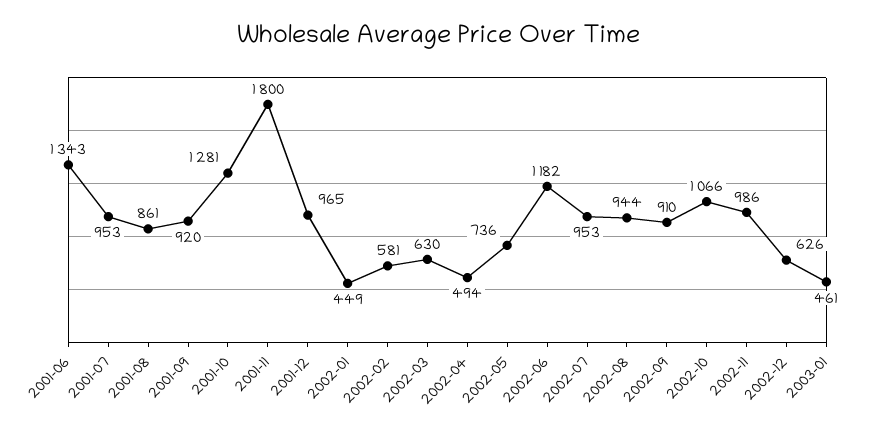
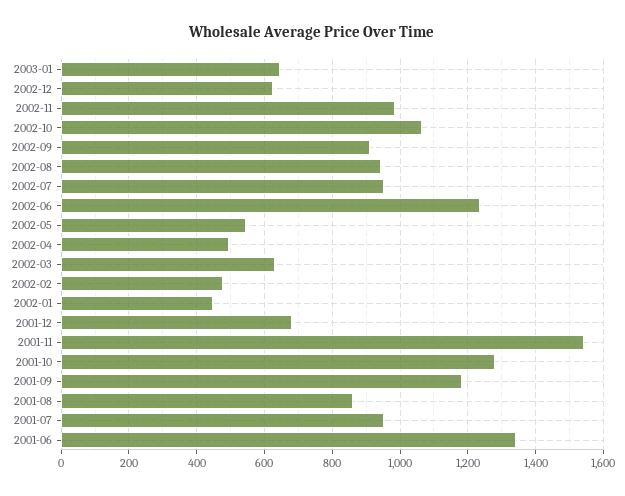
2001-09: 920 -> 1180
2001-11: 1800 -> 1540
2001-12: 965 -> 680
2002-02: 581 -> 480
2002-05: 736 -> 540
2002-06: 1182 -> 1240
2003-01: 461 -> 640

